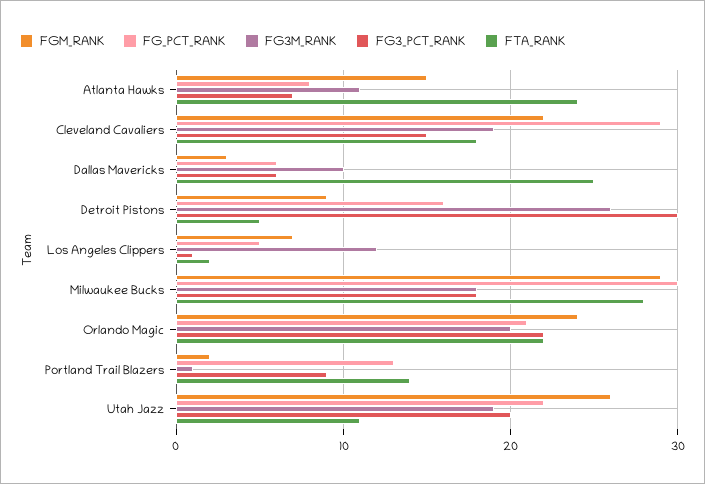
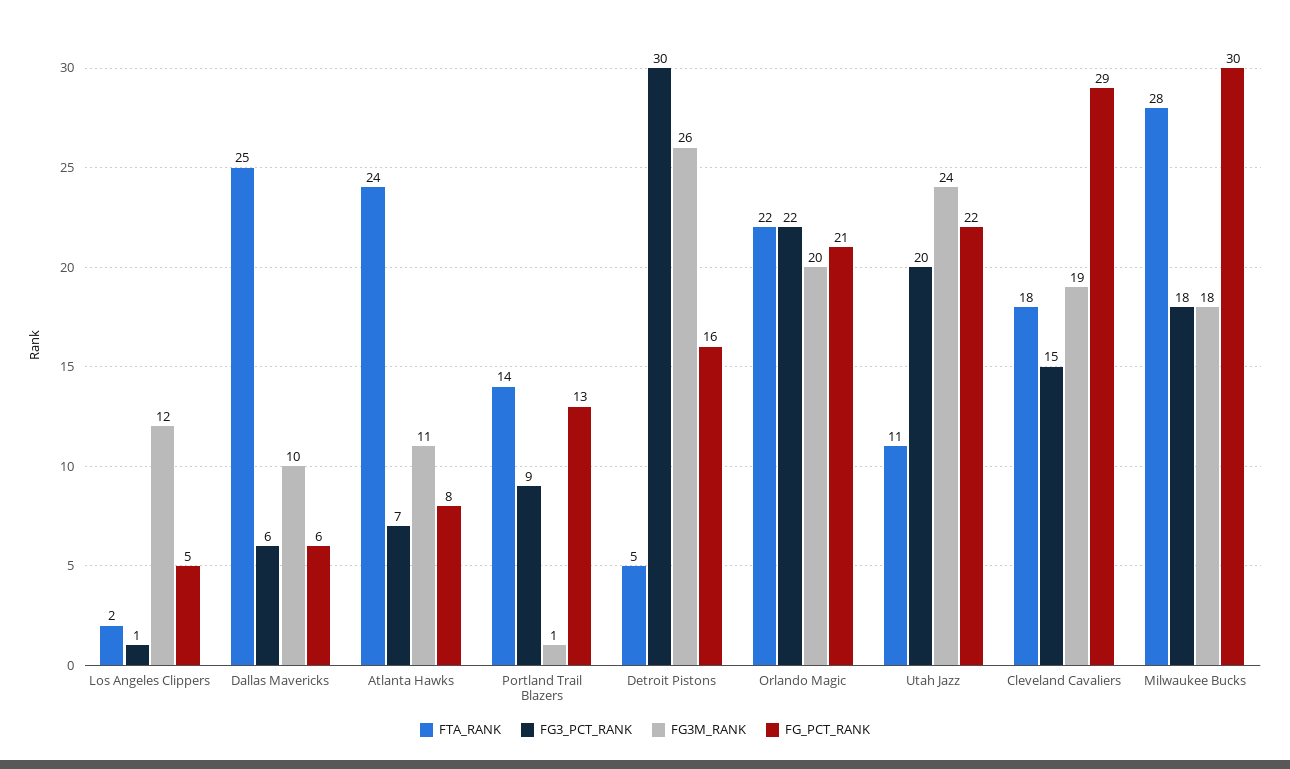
FGM_RANK, Atlanta Hawks: 15 -> none
FGM_RANK, Cleveland Cavaliers: 22 -> none
FGM_RANK, Dallas Mavericks: 3 -> none
FGM_RANK, Detroit Pistons: 9 -> none
FGM_RANK, Los Angeles Clippers: 7 -> none
FGM_RANK, Milwaukee Bucks: 29 -> none
FGM_RANK, Orlando Magic: 24 -> none
FGM_RANK, Portland Trail Blazers: 2 -> none
FGM_RANK, Utah Jazz: 26 -> none
FG3M_RANK, Utah Jazz: 19 -> 24

